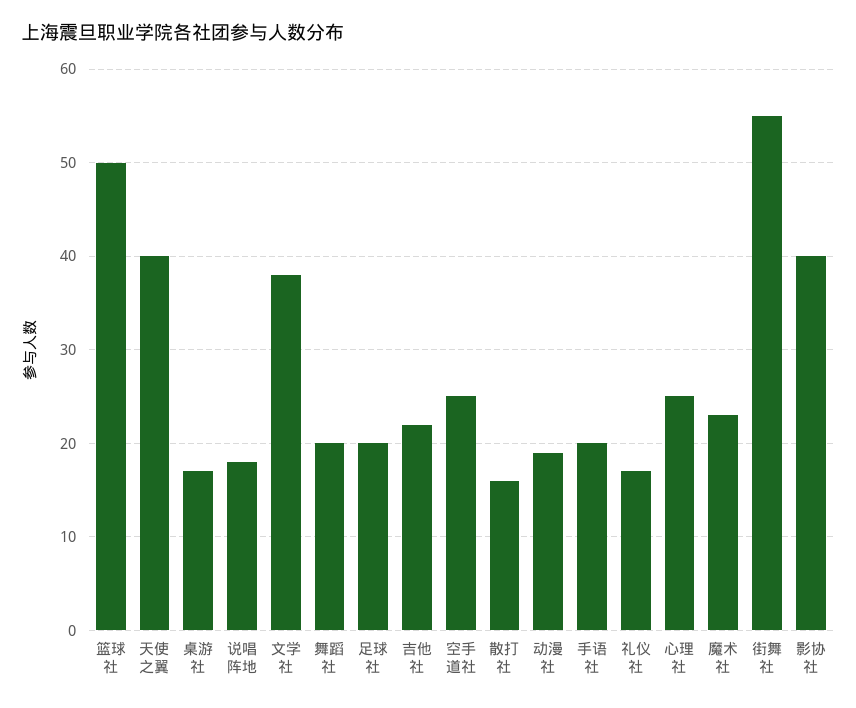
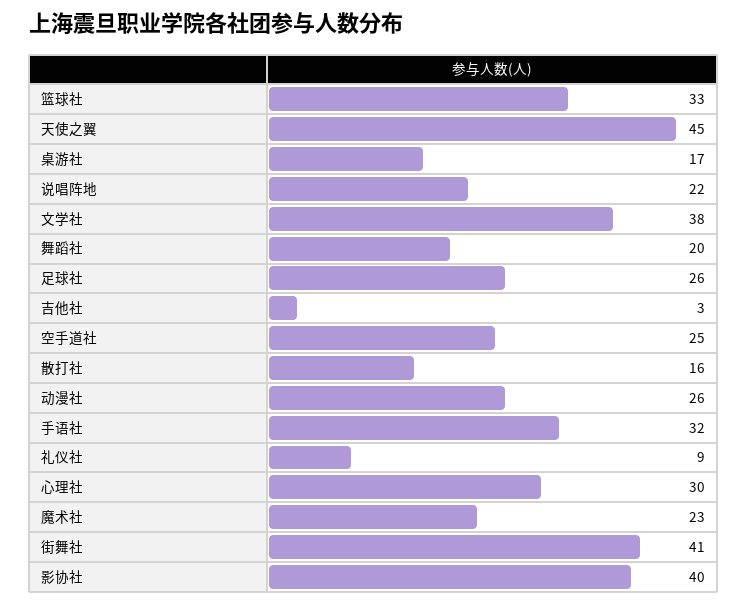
篮球社: 50 -> 33
天使之翼: 40 -> 45
说唱阵地: 18 -> 22
足球社: 20 -> 26
吉他社: 22 -> 3
动漫社: 19 -> 26
手语社: 20 -> 32
礼仪社: 17 -> 9
心理社: 25 -> 30
街舞社: 55 -> 41

